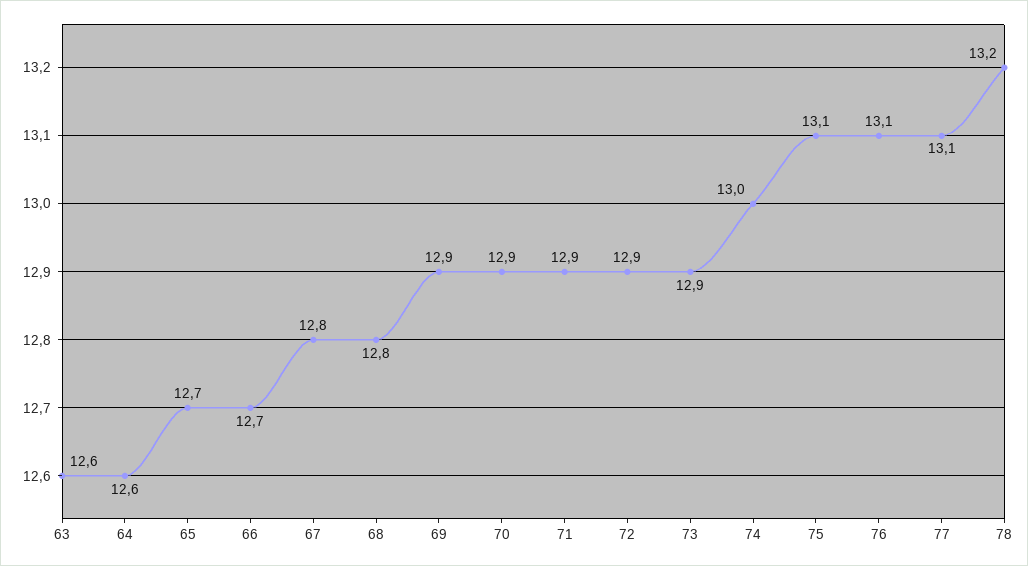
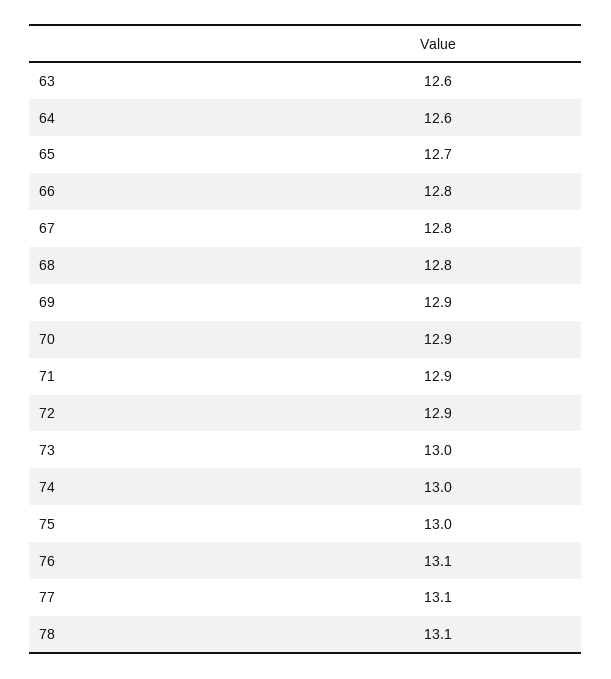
66: 12.7 -> 12.8
73: 12.9 -> 13
75: 13.1 -> 13
78: 13.2 -> 13.1

